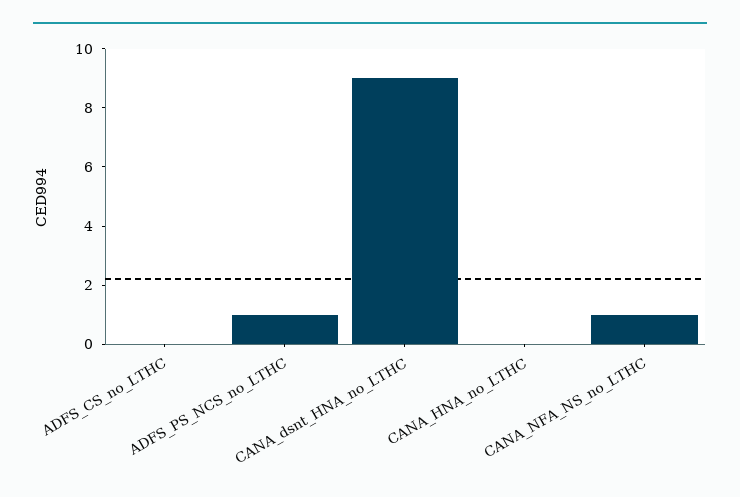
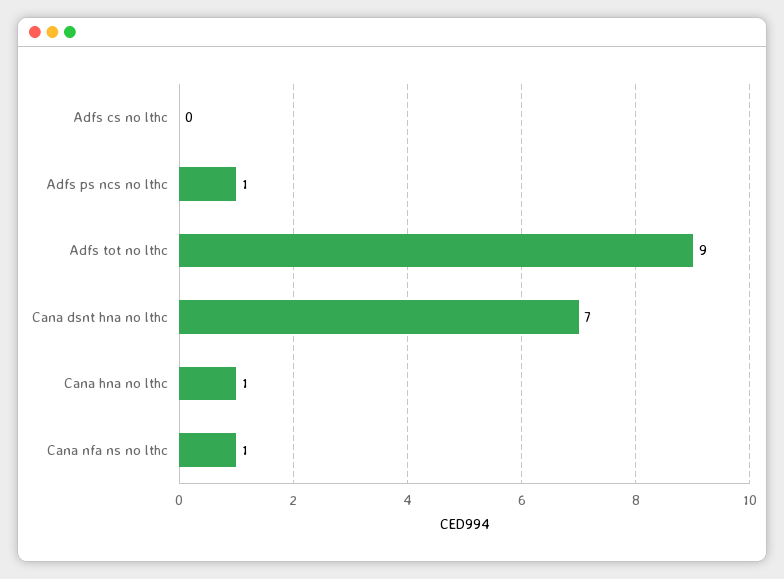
CANA_dsnt_HNA_no_LTHC: 9 -> 7
CANA_HNA_no_LTHC: 0 -> 1
Adfs tot no lthc: none -> 9

